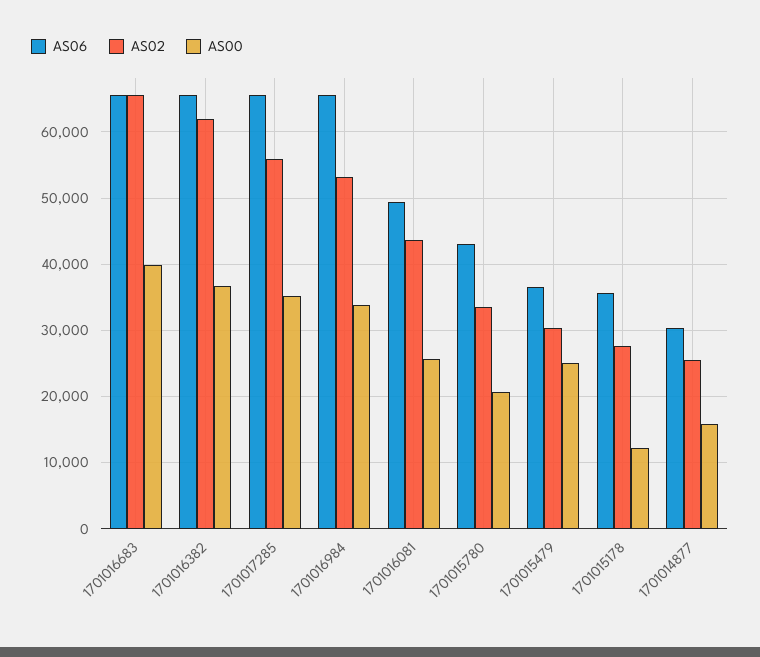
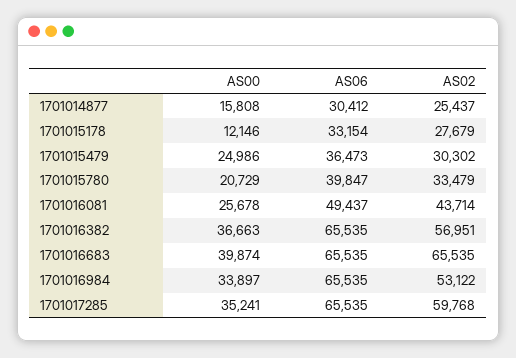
AS02, 1701016382: 62000 -> 56951
AS02, 1701017285: 56000 -> 59768
AS06, 1701015780: 43000 -> 39847
AS06, 1701015178: 36000 -> 33154

